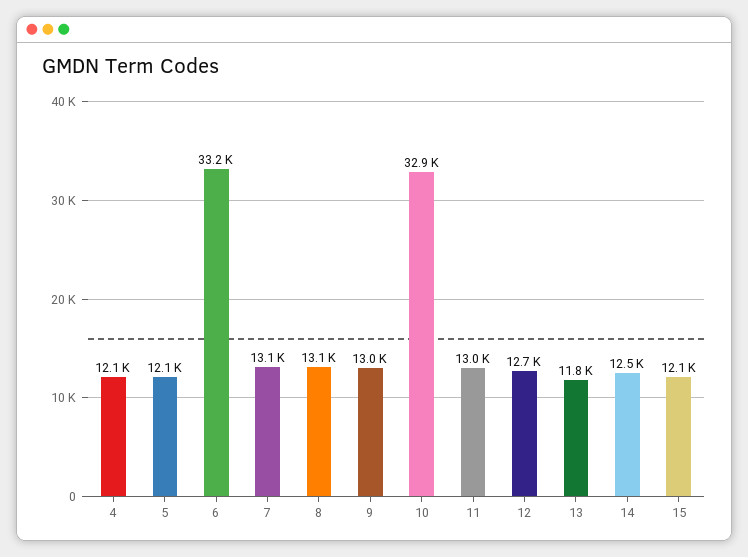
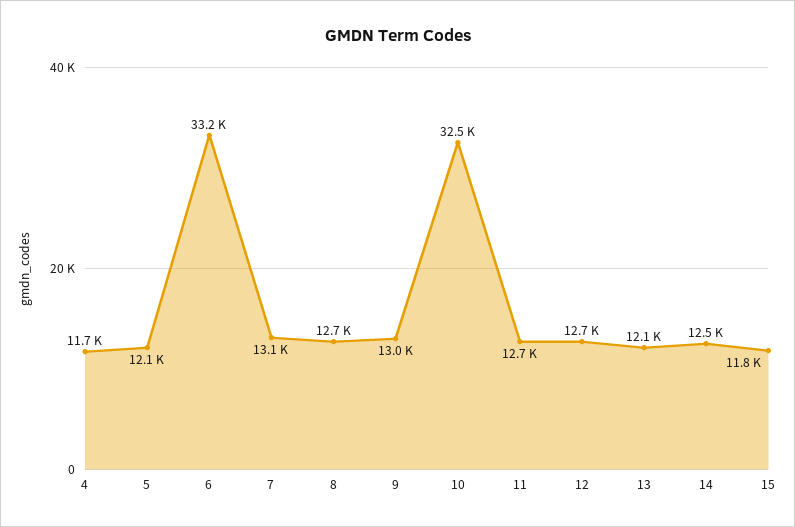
4: 12100 -> 11700
8: 13100 -> 12700
10: 32900 -> 32500
11: 13000 -> 12700
13: 11800 -> 12100
15: 12100 -> 11800

